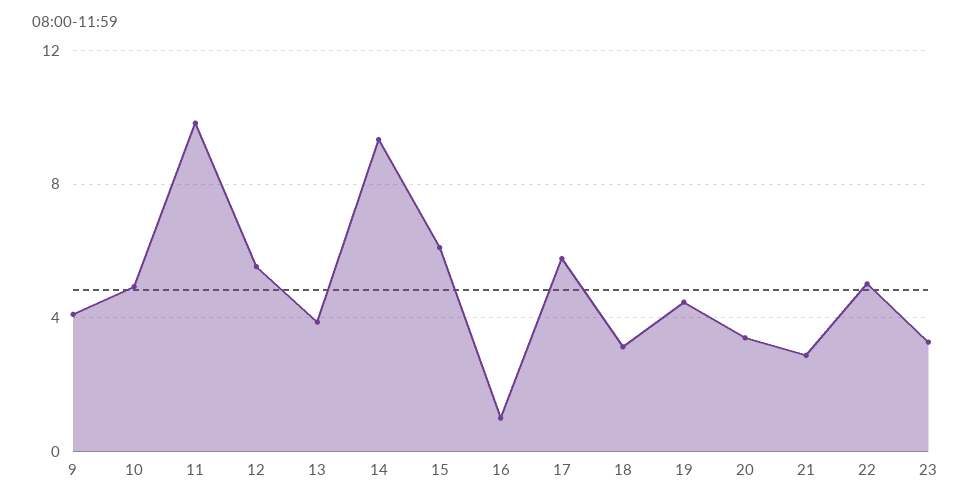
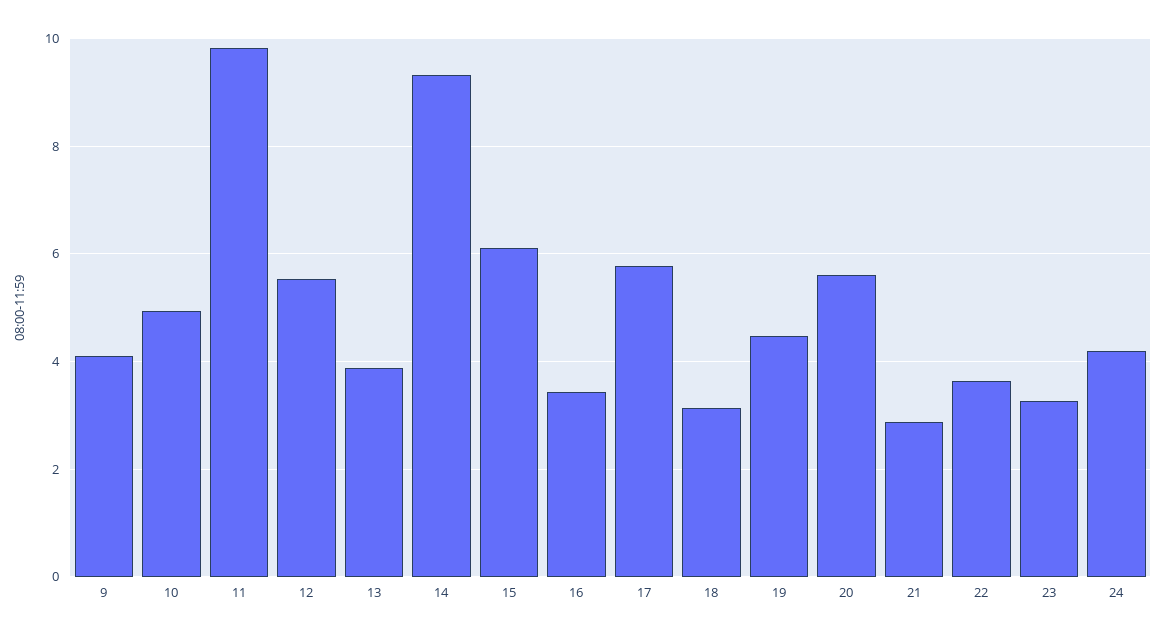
16: 1 -> 3.4
20: 3.5 -> 5.6
22: 5 -> 3.6
24: none -> 4.2

